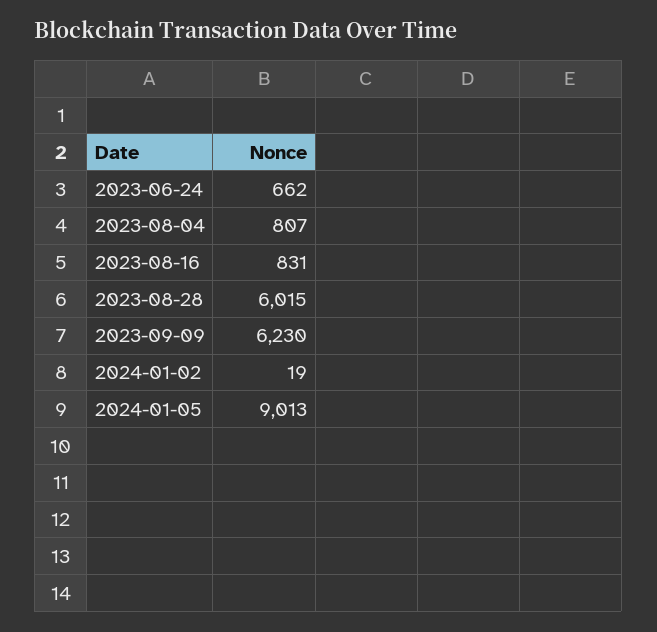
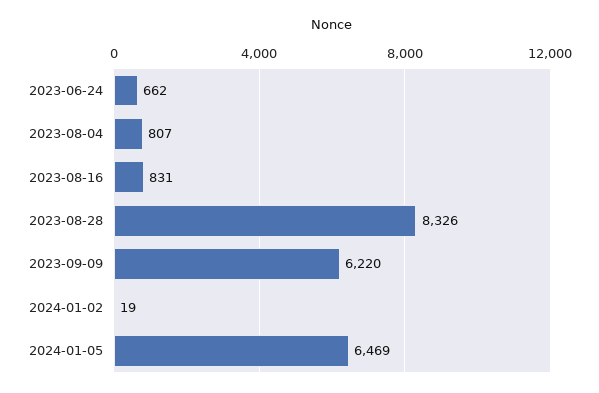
2023-08-28: 6015 -> 8326
2023-09-09: 6230 -> 6220
2024-01-05: 9013 -> 6469

